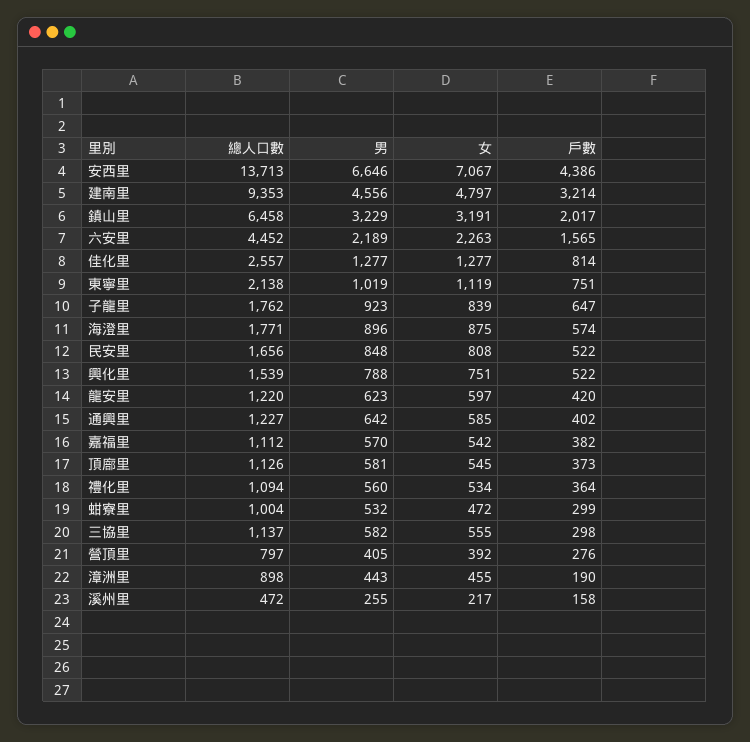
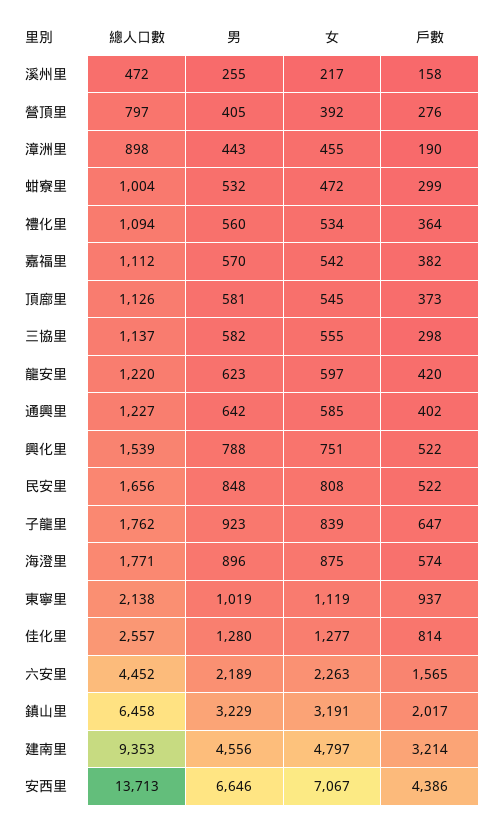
男, 佳化里: 1277 -> 1280
戶數, 東寧里: 751 -> 937

